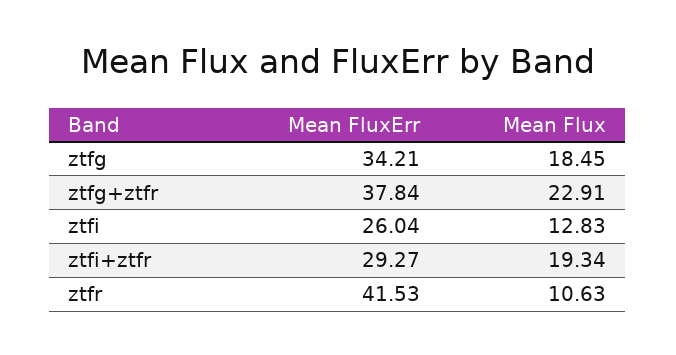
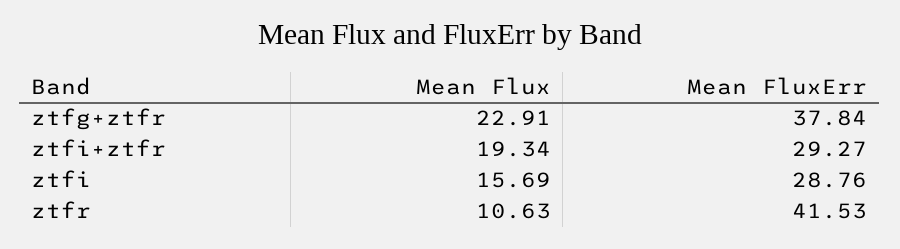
Mean FluxErr, ztfg: 34.21 -> none
Mean Flux, ztfg: 18.45 -> none
Mean FluxErr, ztfi: 26.04 -> 28.76
Mean Flux, ztfi: 12.83 -> 15.69

